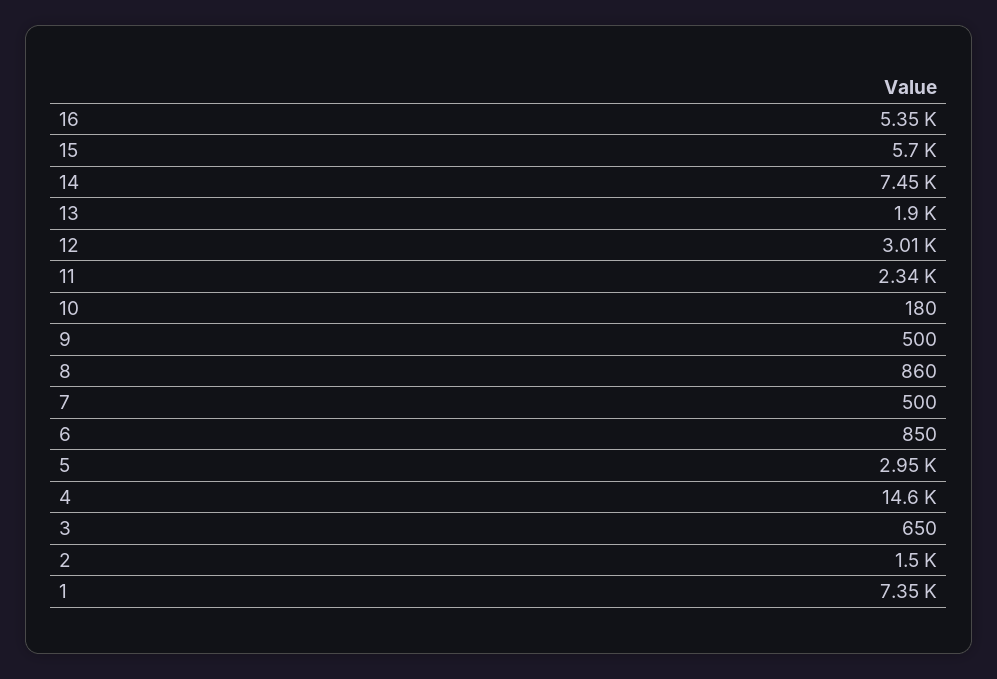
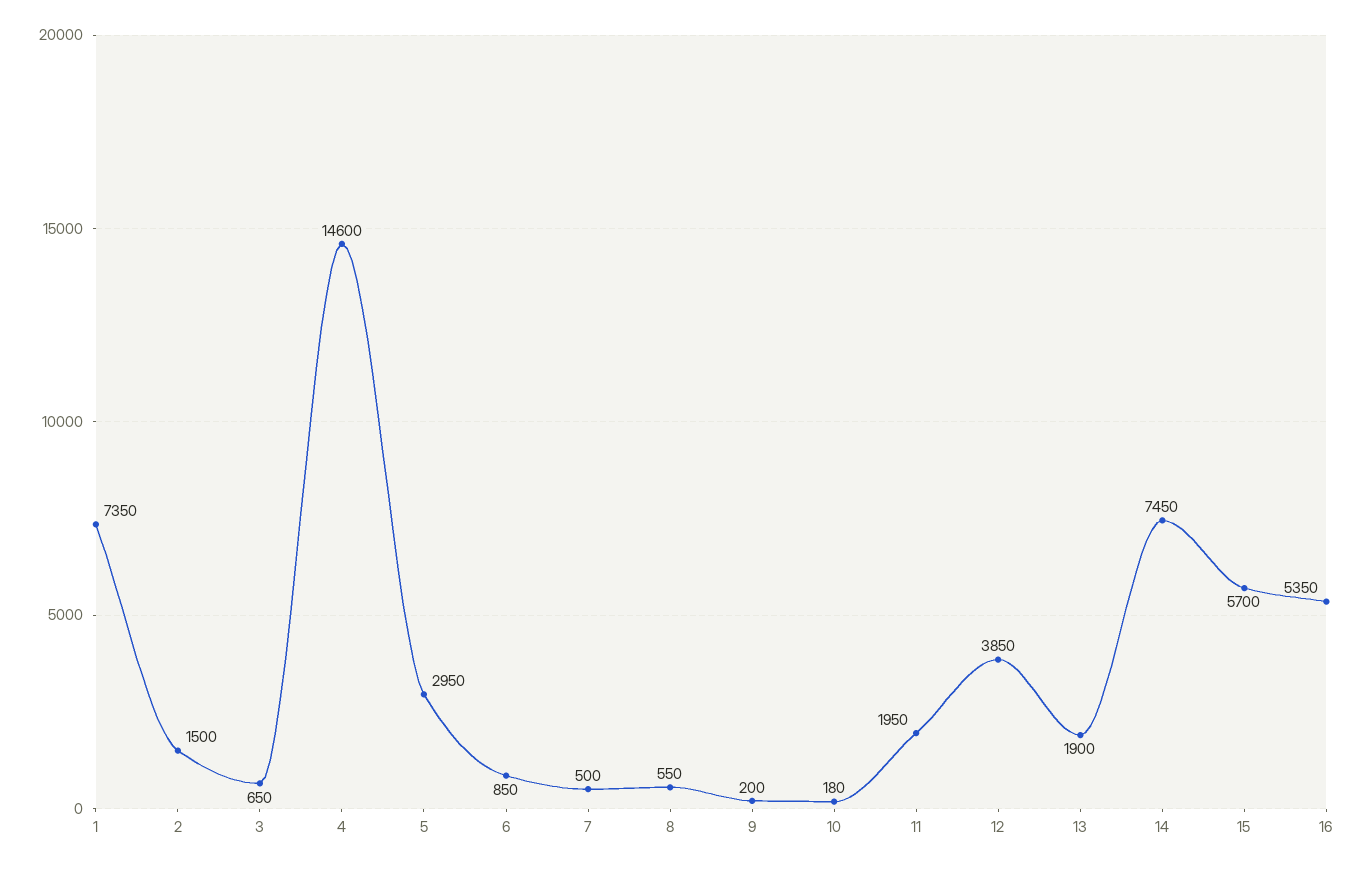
12: 3010 -> 3850
11: 2340 -> 1950
9: 500 -> 200
8: 860 -> 550

